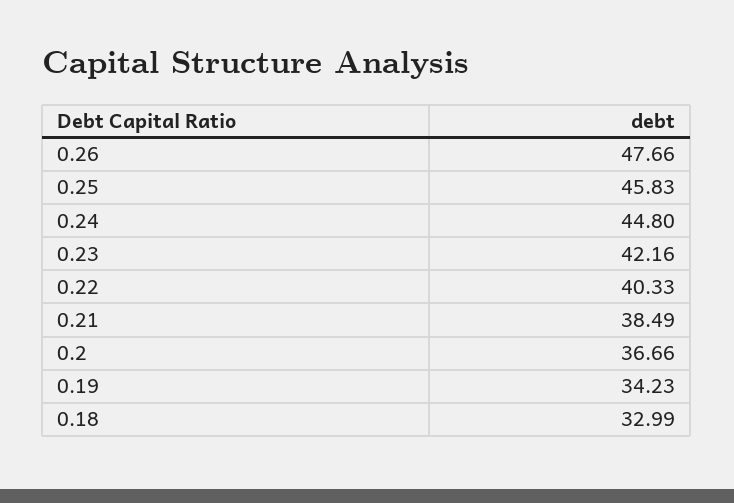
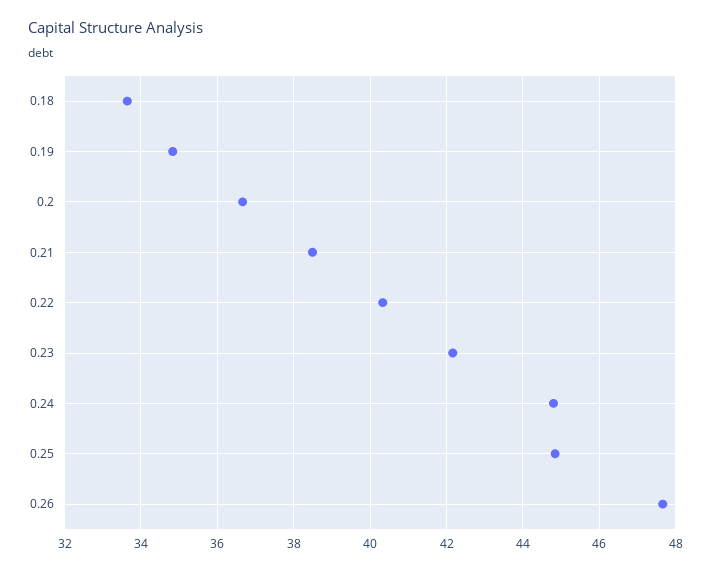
0.25: 45.83 -> 44.8
0.19: 34.23 -> 34.8
0.18: 32.99 -> 33.6

